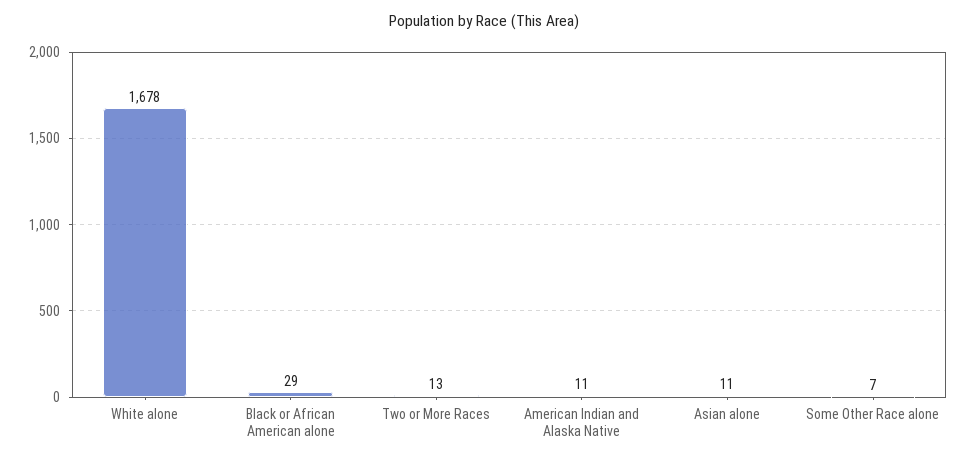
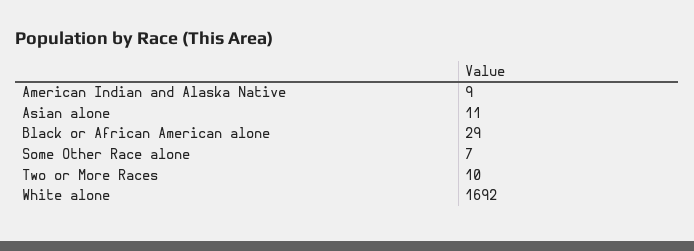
White alone: 1678 -> 1692
Two or More Races: 13 -> 10
American Indian and Alaska Native: 11 -> 9

